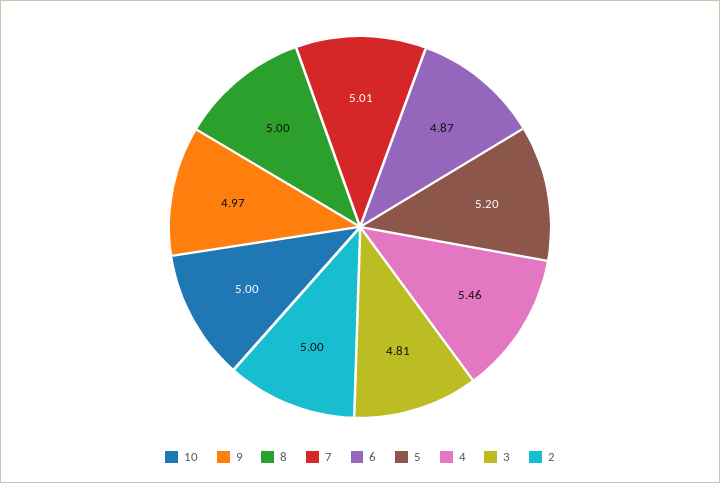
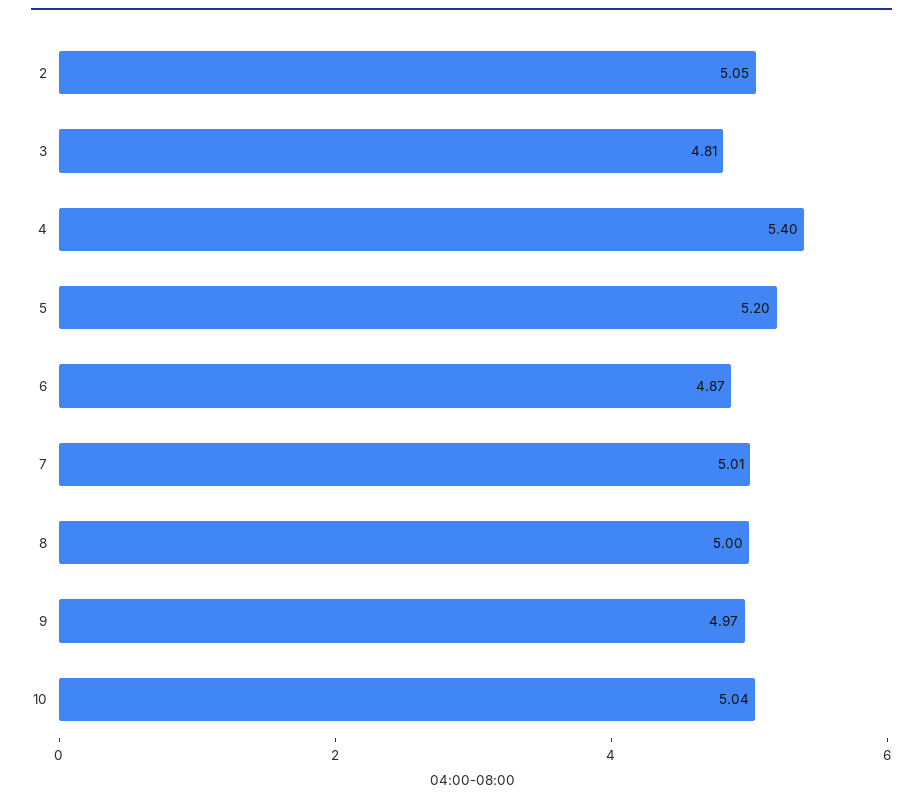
10: 5 -> 5.04
4: 5.46 -> 5.4
2: 5 -> 5.05

